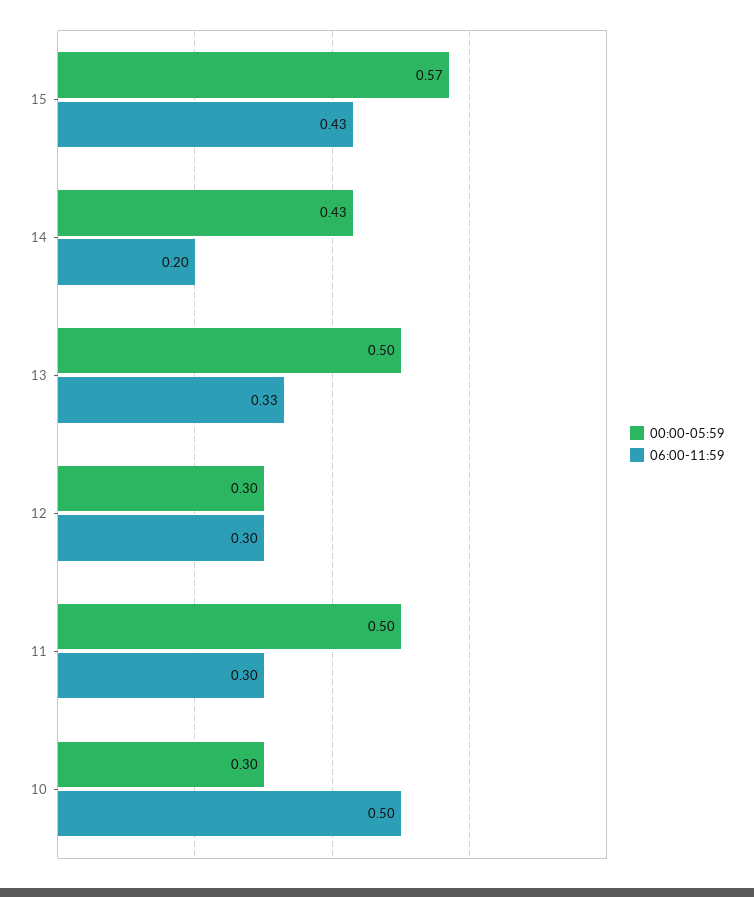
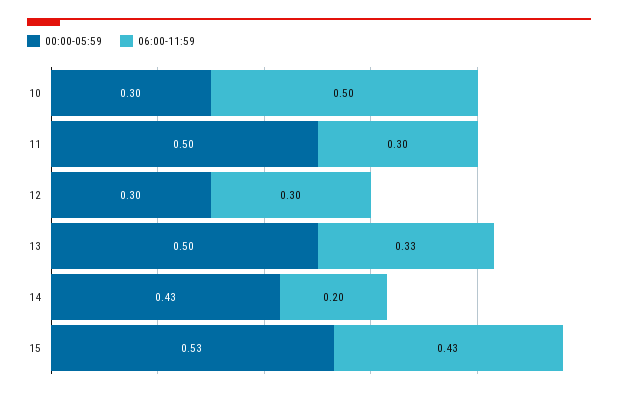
00:00-05:59, 15: 0.57 -> 0.53

